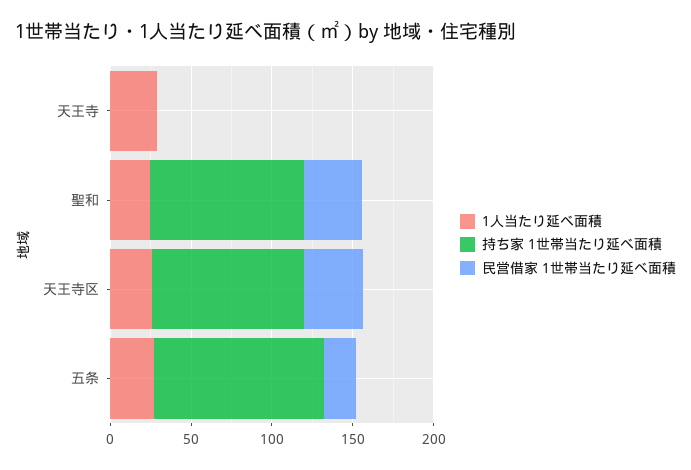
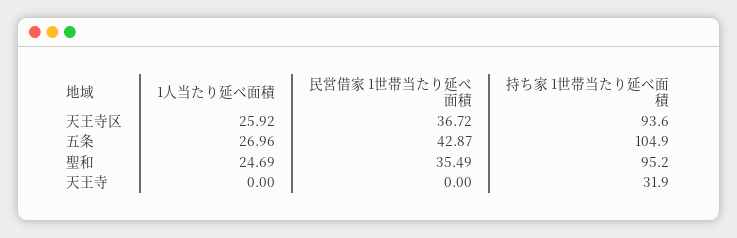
1人当たり延べ面積, 天王寺: 30 -> 0
持ち家 1世帯当たり延べ面積, 天王寺: 0 -> 31.9
民営借家 1世帯当たり延べ面積, 五条: 20 -> 42.87

